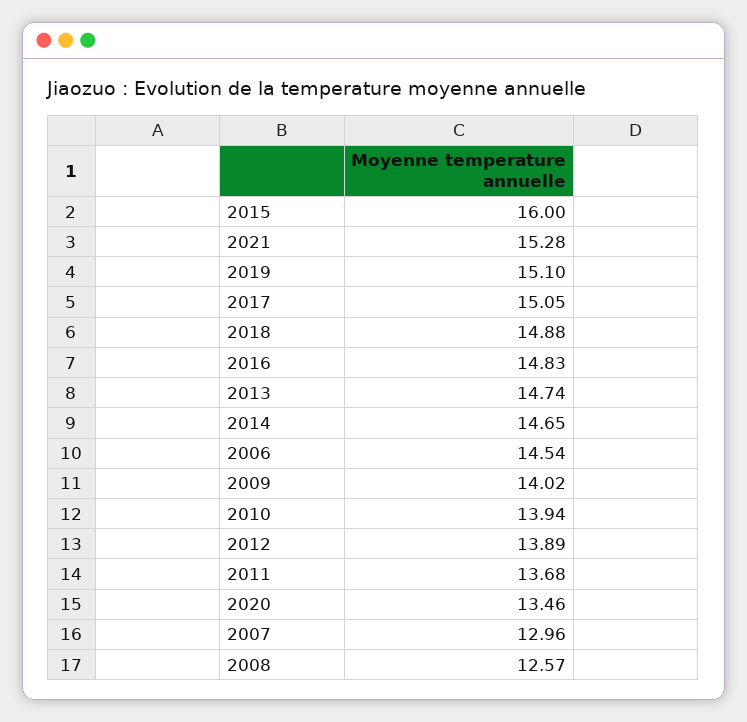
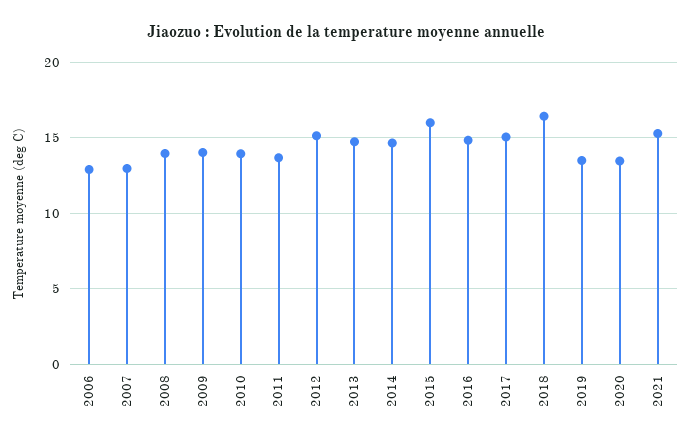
2019: 15.1 -> 13.5
2018: 14.88 -> 16.5
2006: 14.54 -> 13
2012: 13.89 -> 15
2008: 12.57 -> 14

